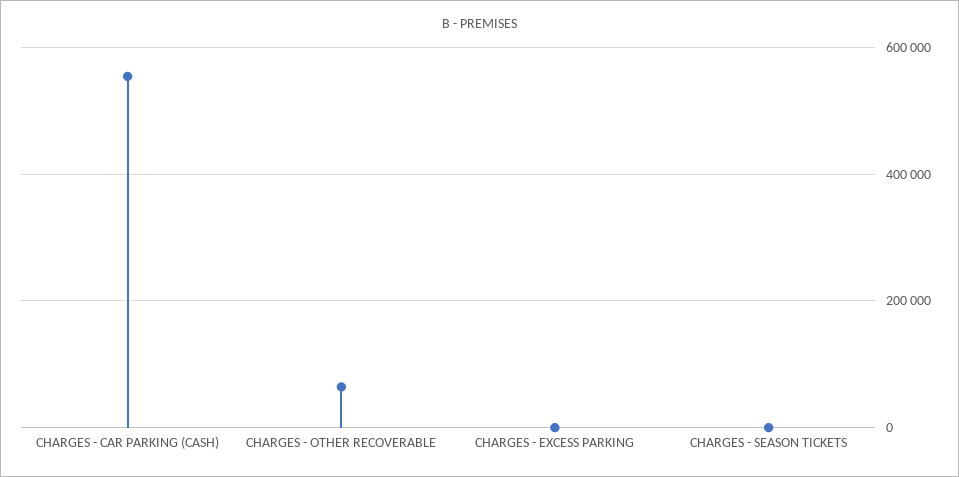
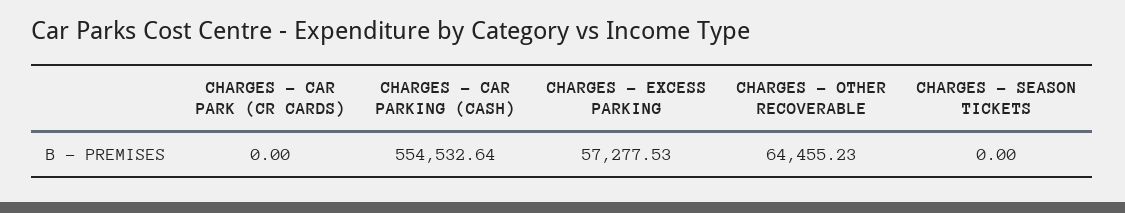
CHARGES - EXCESS PARKING: 0 -> 57277.53
CHARGES - CAR PARK (CR CARDS): none -> 0

